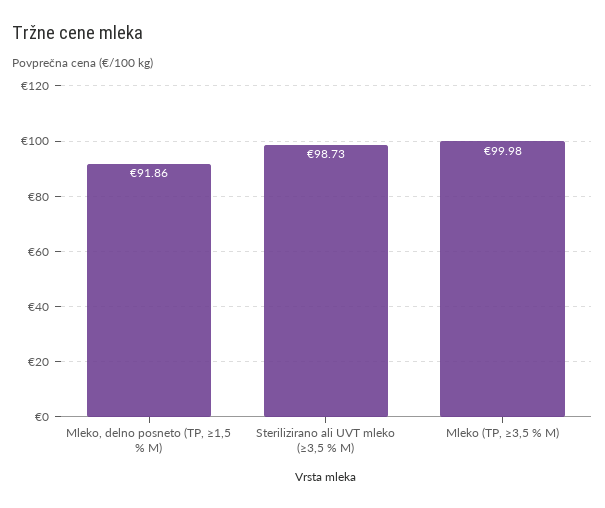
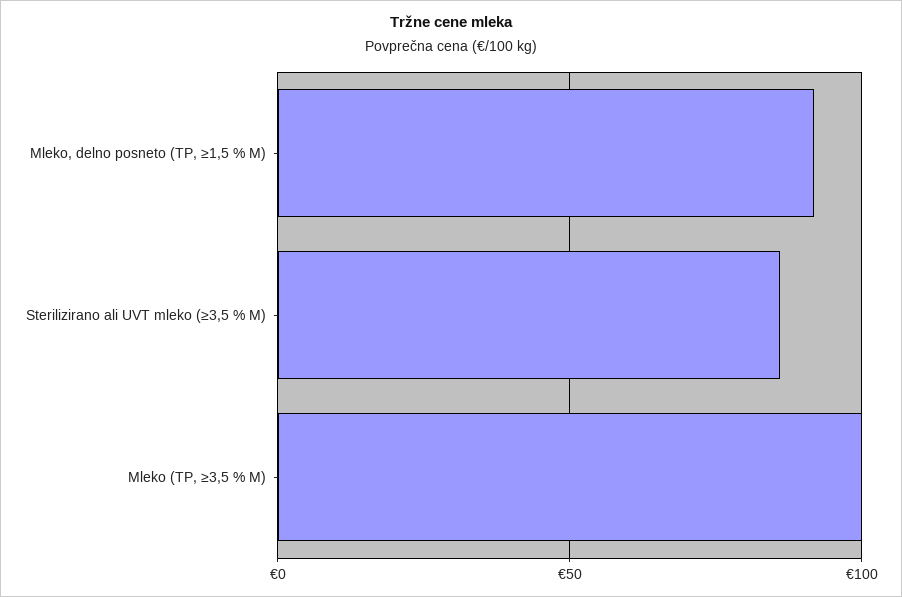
Sterilizirano ali UVT mleko (≥3,5 % M): 98.73 -> 85

